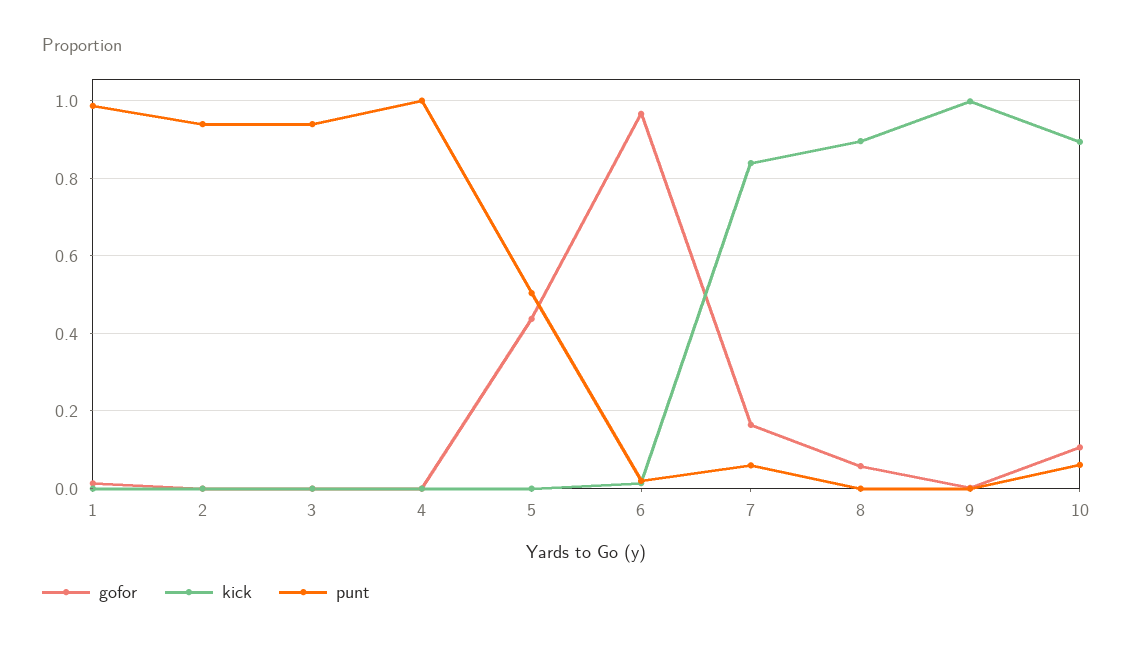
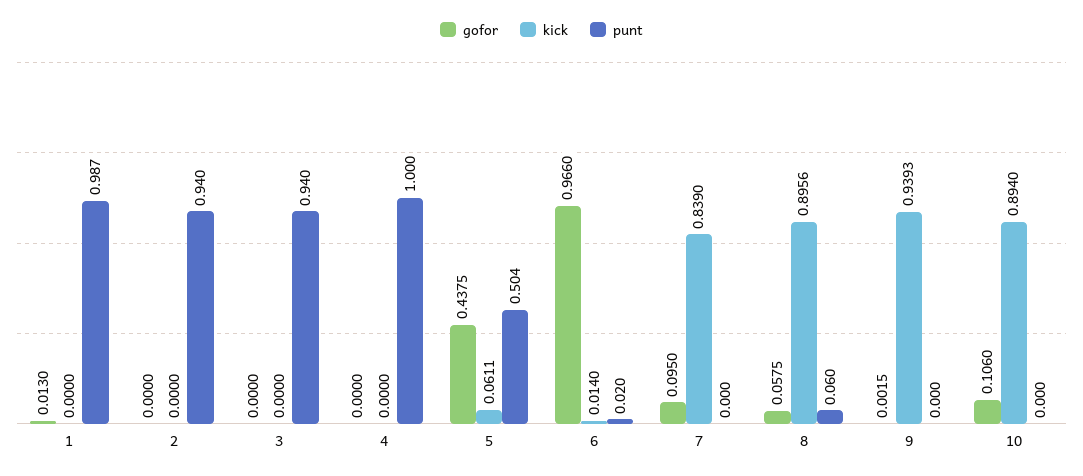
kick, 5: 0 -> 0.0611
gofor, 7: 0.16 -> 0.095
punt, 7: 0.06 -> 0
punt, 8: 0 -> 0.06
kick, 9: 1 -> 0.9393
punt, 10: 0.06 -> 0

